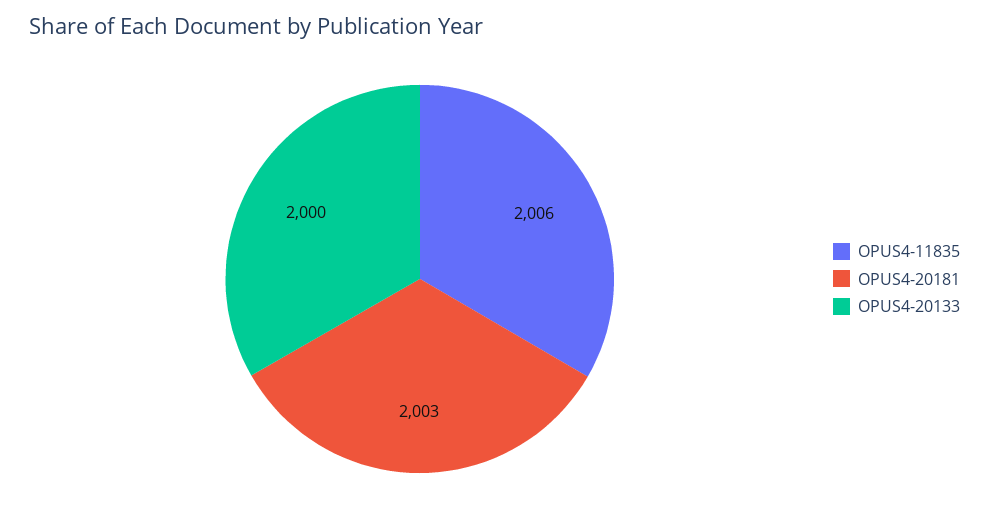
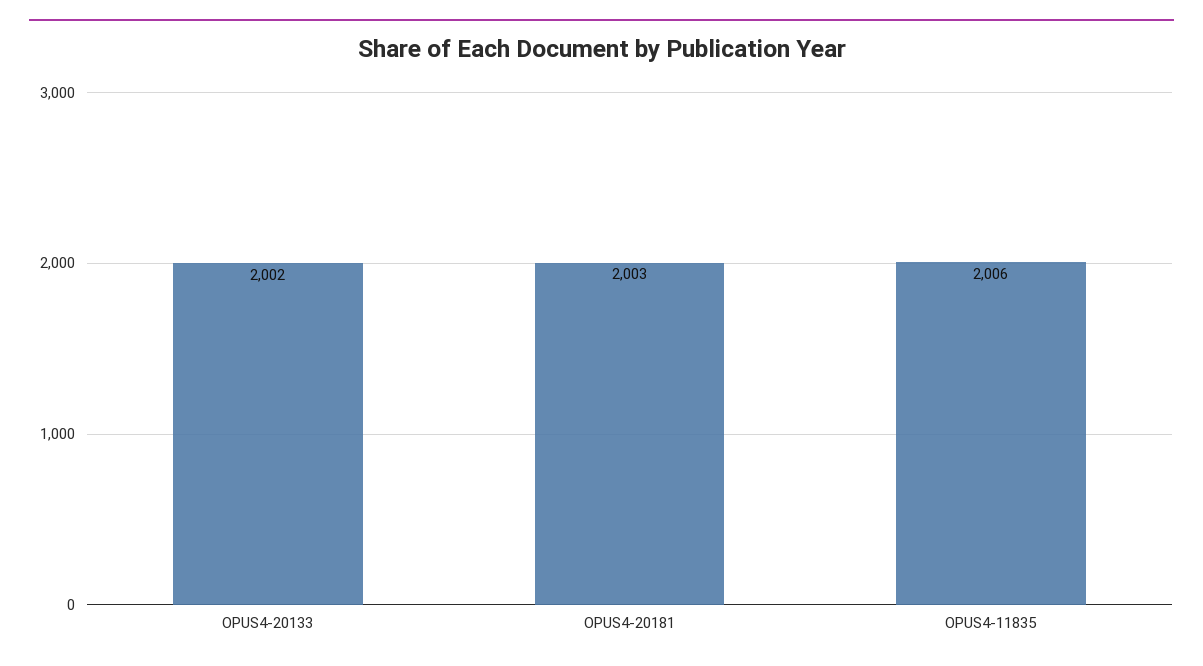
OPUS4-20133: 2000 -> 2002

